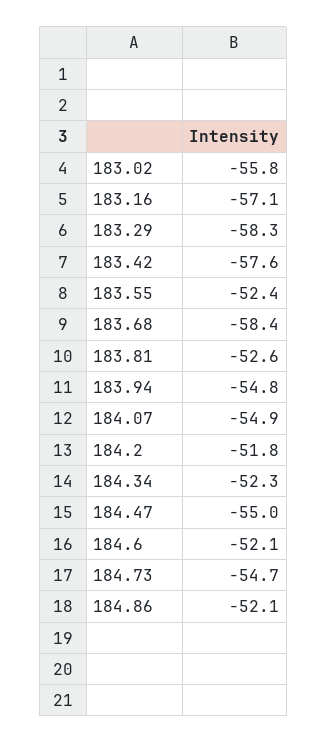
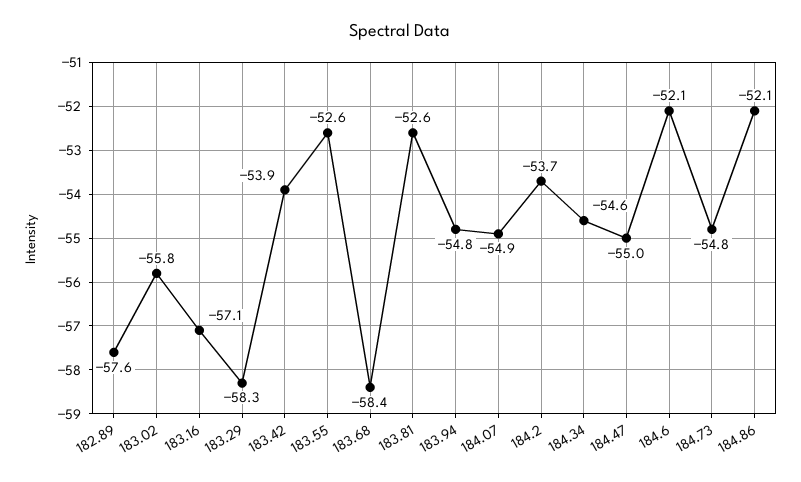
183.42: -57.6 -> -53.9
183.55: -52.4 -> -52.6
184.2: -51.8 -> -53.7
184.34: -52.3 -> -54.6
184.73: -54.7 -> -54.8
182.89: none -> -57.6

